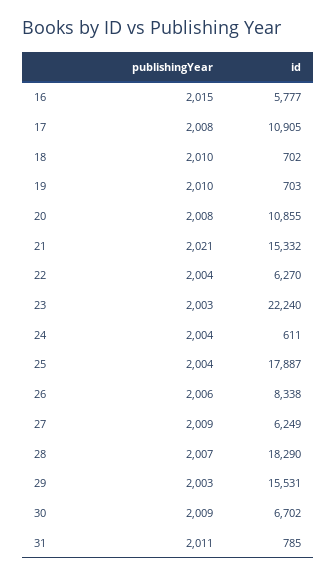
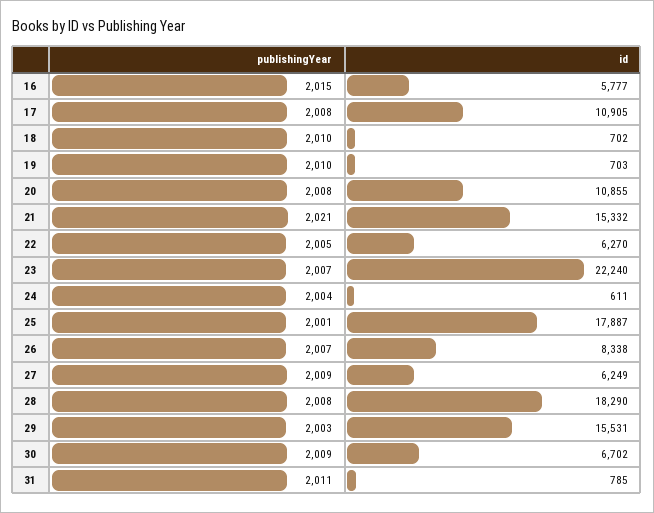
publishingYear, 22: 2004 -> 2005
publishingYear, 23: 2003 -> 2007
publishingYear, 25: 2004 -> 2001
publishingYear, 26: 2006 -> 2007
publishingYear, 28: 2007 -> 2008

